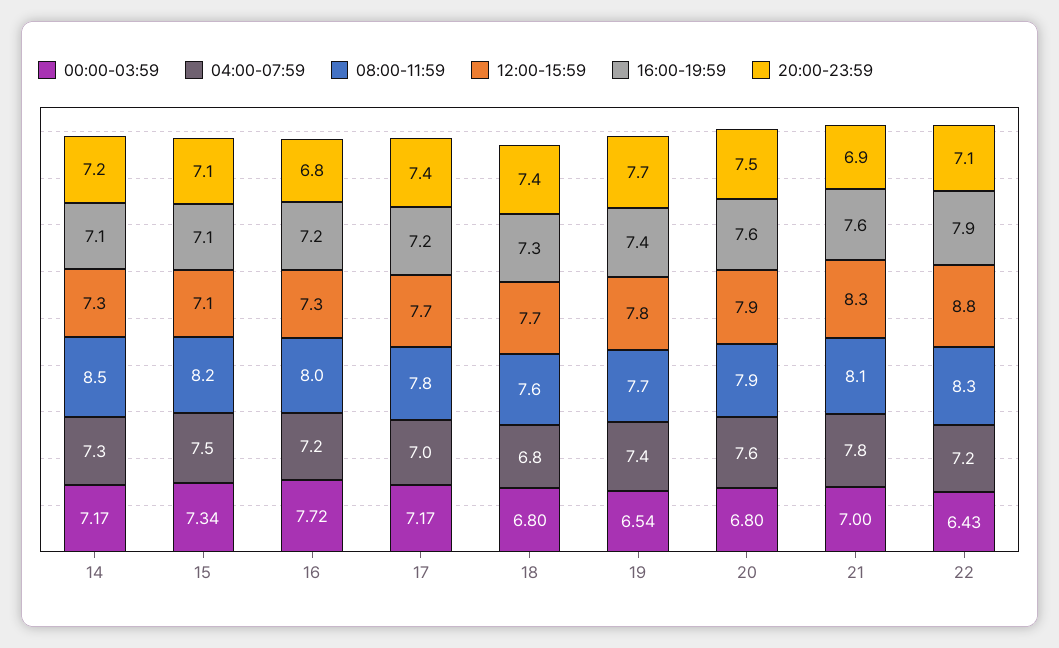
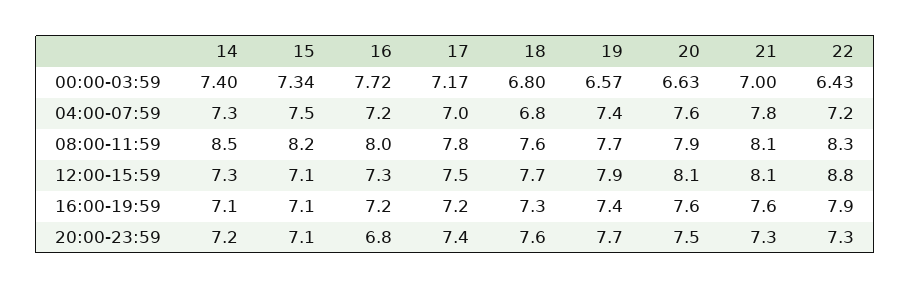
00:00-03:59, 14: 7.17 -> 7.4
12:00-15:59, 17: 7.7 -> 7.5
20:00-23:59, 18: 7.4 -> 7.6
00:00-03:59, 19: 6.54 -> 6.57
12:00-15:59, 19: 7.8 -> 7.9
00:00-03:59, 20: 6.8 -> 6.63
12:00-15:59, 20: 7.9 -> 8.1
12:00-15:59, 21: 8.3 -> 8.1
20:00-23:59, 21: 6.9 -> 7.3
20:00-23:59, 22: 7.1 -> 7.3

